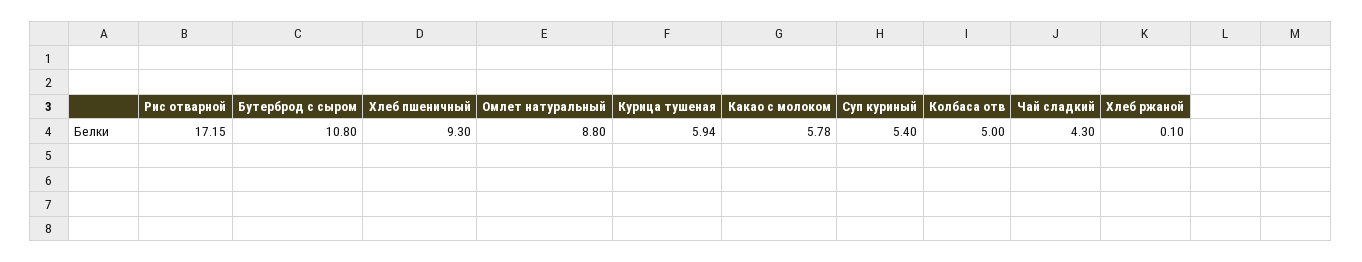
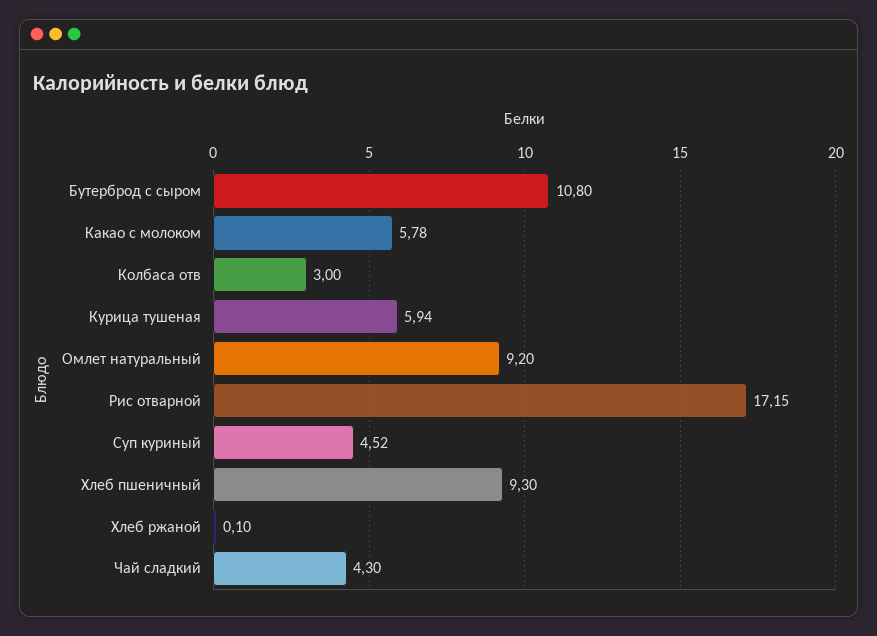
Омлет натуральный: 8.8 -> 9.2
Суп куриный: 5.4 -> 4.52
Колбаса отв: 5 -> 3

